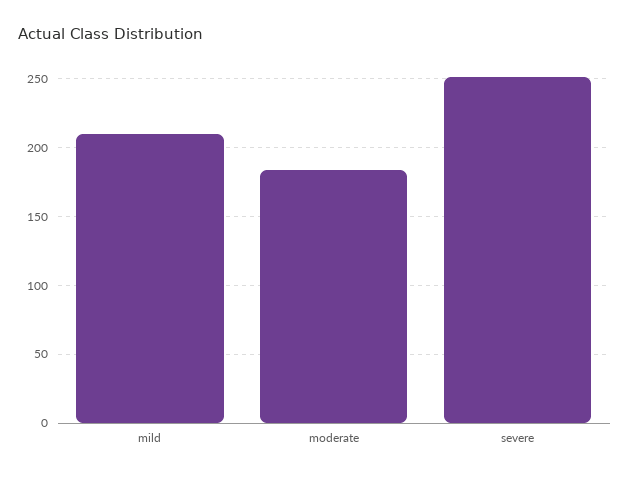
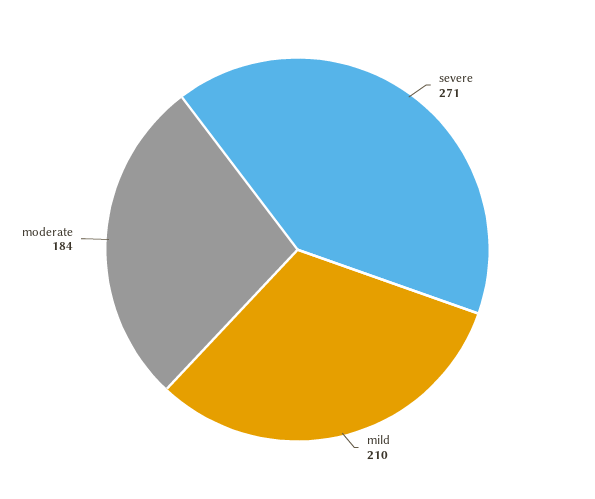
severe: 250 -> 271

